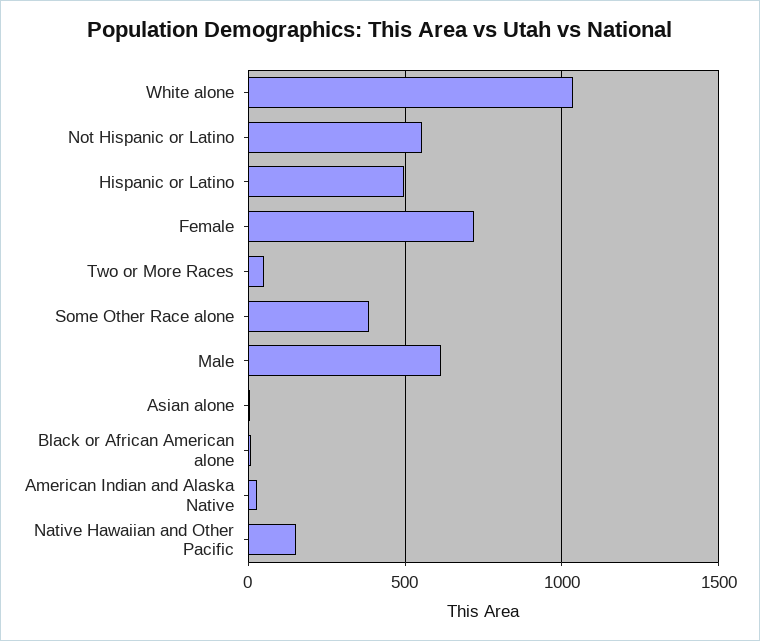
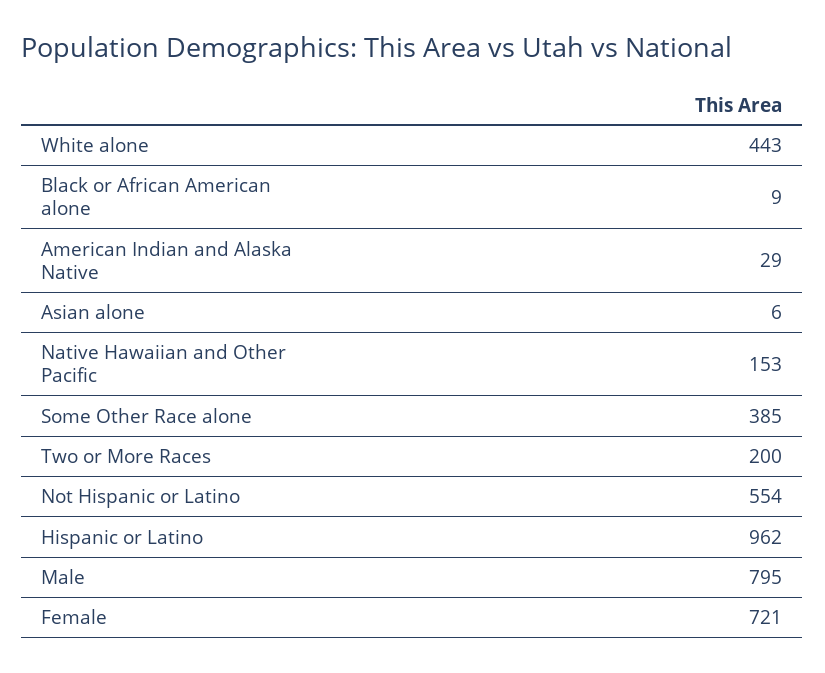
White alone: 1050 -> 443
Hispanic or Latino: 500 -> 962
Two or More Races: 50 -> 200
Male: 600 -> 795

